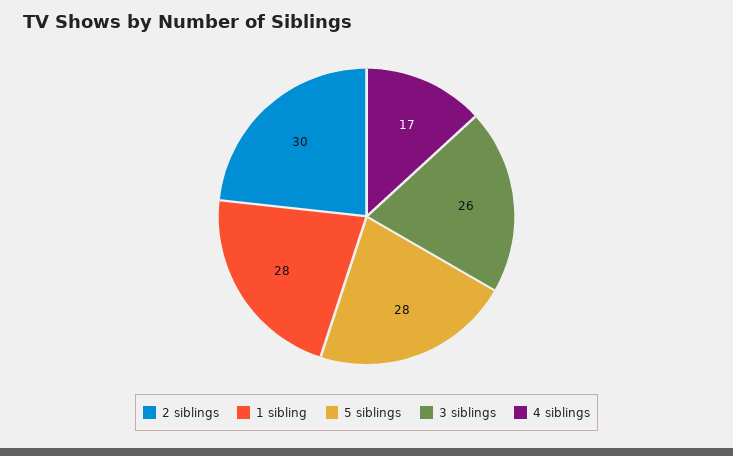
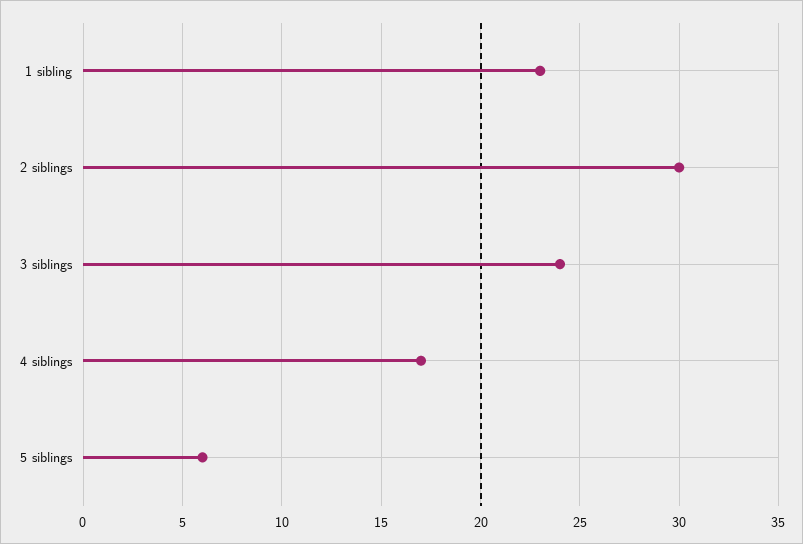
1 sibling: 28 -> 23
5 siblings: 28 -> 6
3 siblings: 26 -> 24

